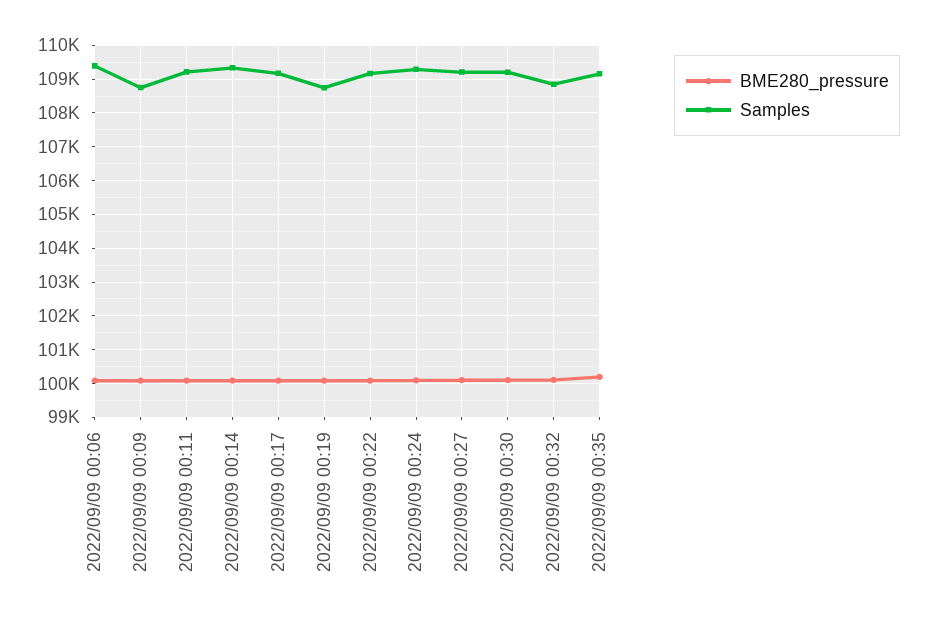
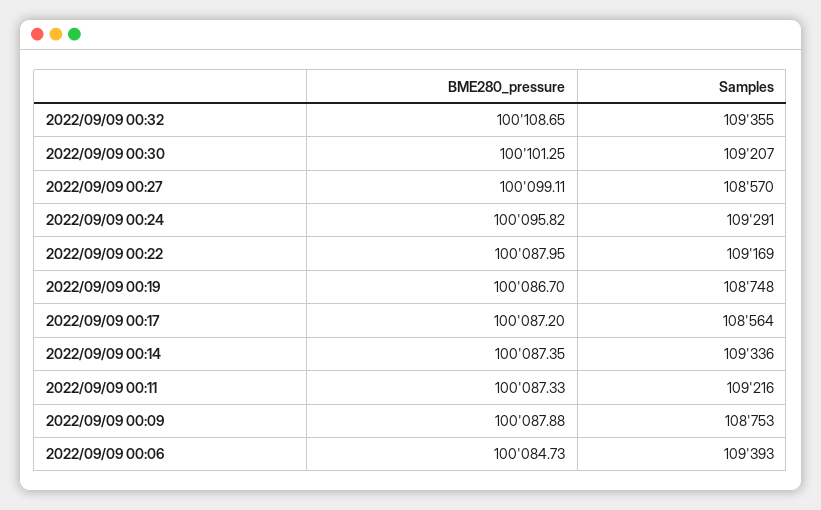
Samples, 2022/09/09 00:17: 109200 -> 108564
Samples, 2022/09/09 00:27: 109200 -> 108570
Samples, 2022/09/09 00:32: 108800 -> 109355
BME280_pressure, 2022/09/09 00:35: 100200 -> none
Samples, 2022/09/09 00:35: 109200 -> none

